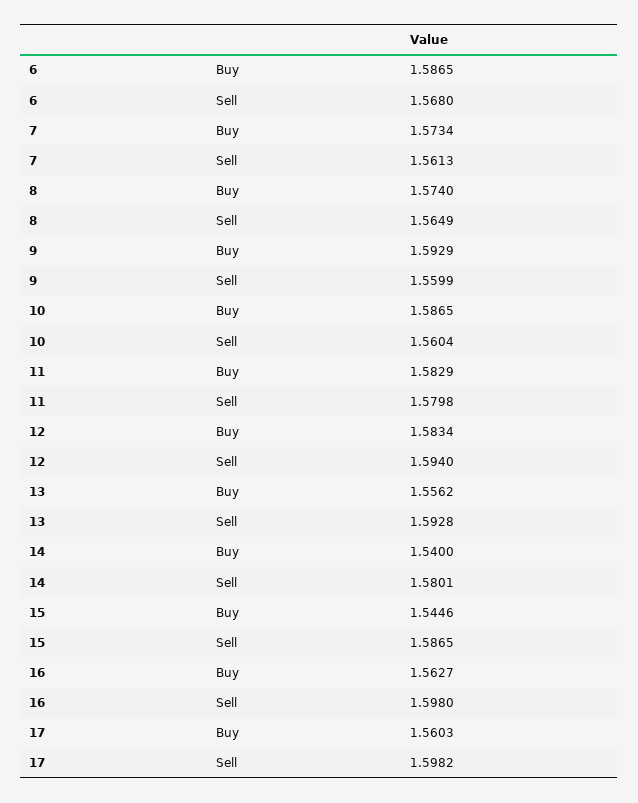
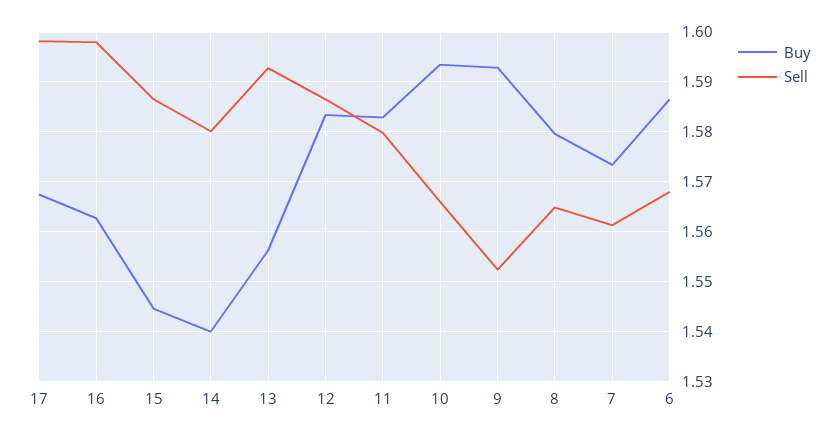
Buy, 8: 1.574 -> 1.58
Sell, 9: 1.5599 -> 1.552
Buy, 10: 1.5865 -> 1.594
Sell, 10: 1.5604 -> 1.566
Sell, 12: 1.594 -> 1.586
Buy, 17: 1.5603 -> 1.568

